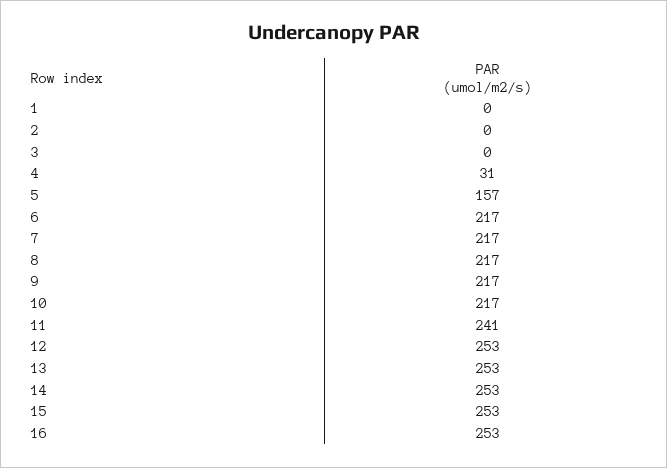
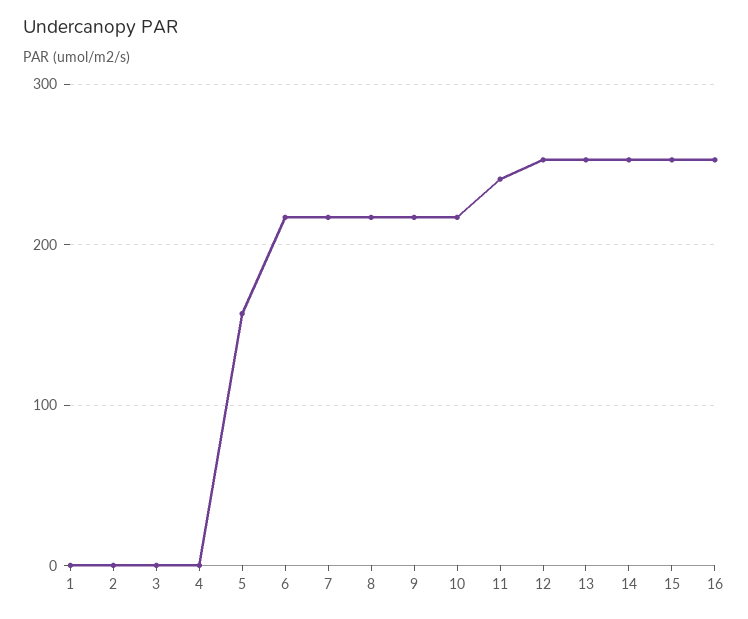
4: 31 -> 0

